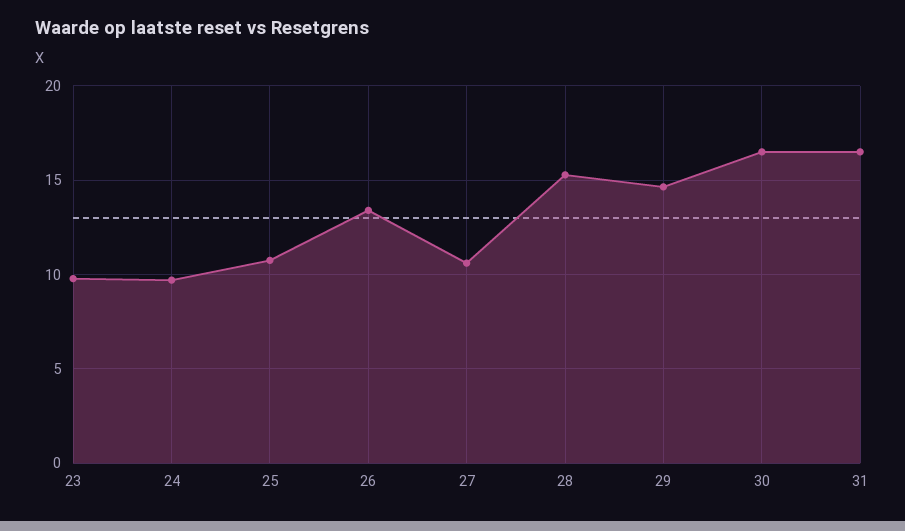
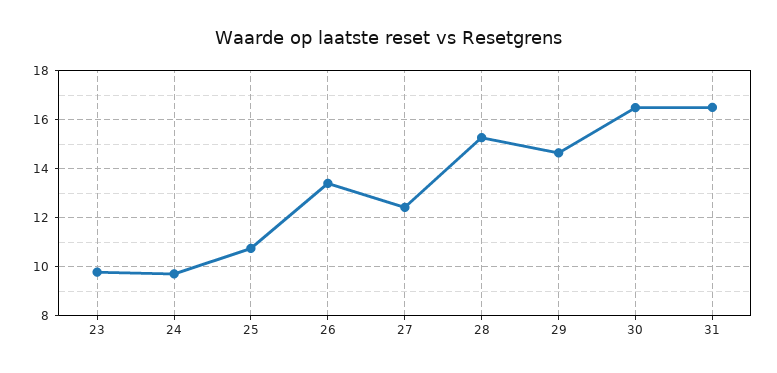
27: 10.5 -> 12.5

